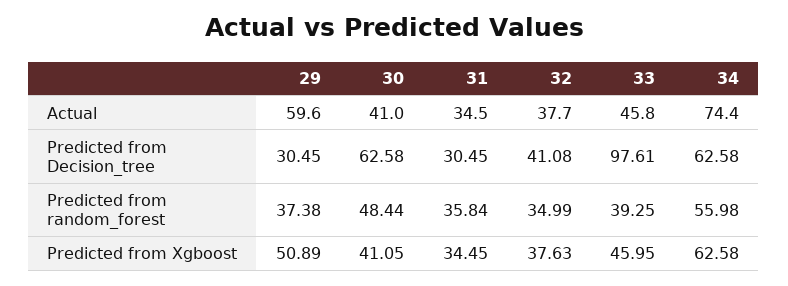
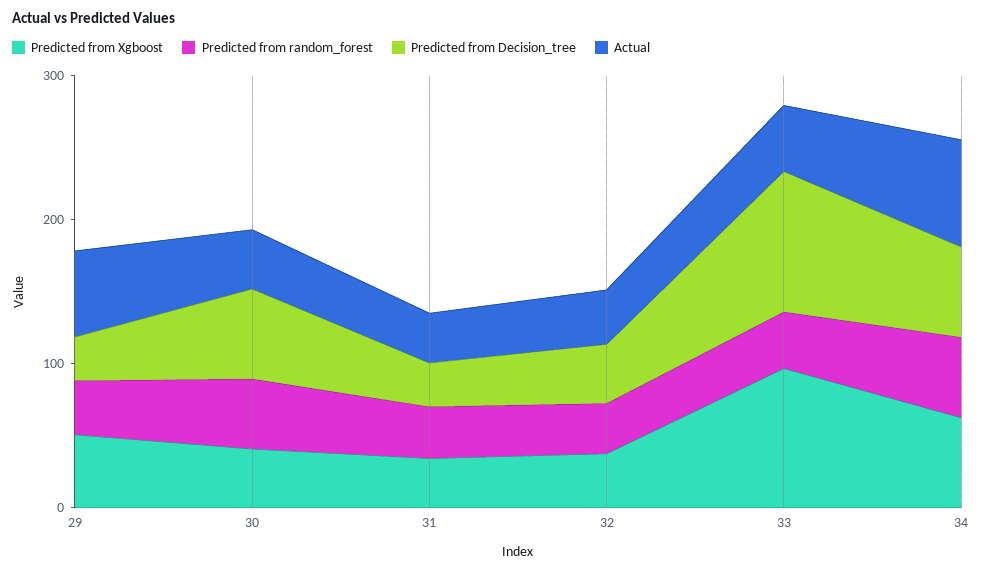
Predicted from Xgboost, 33: 45.95 -> 100

